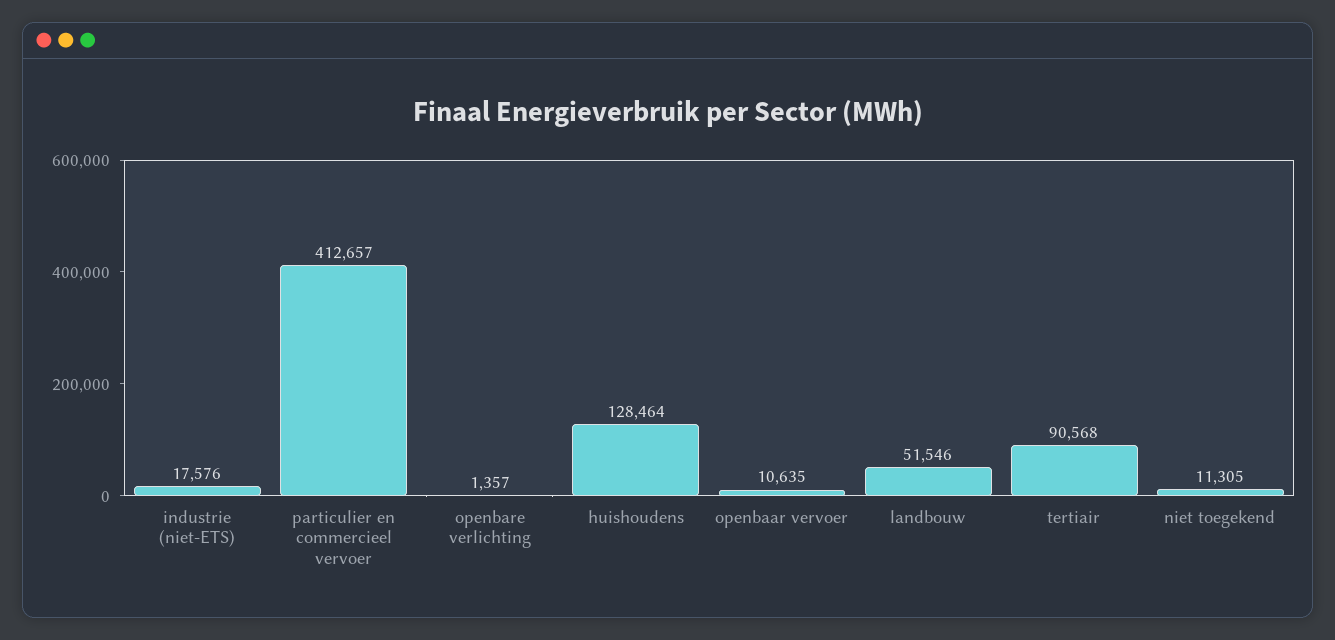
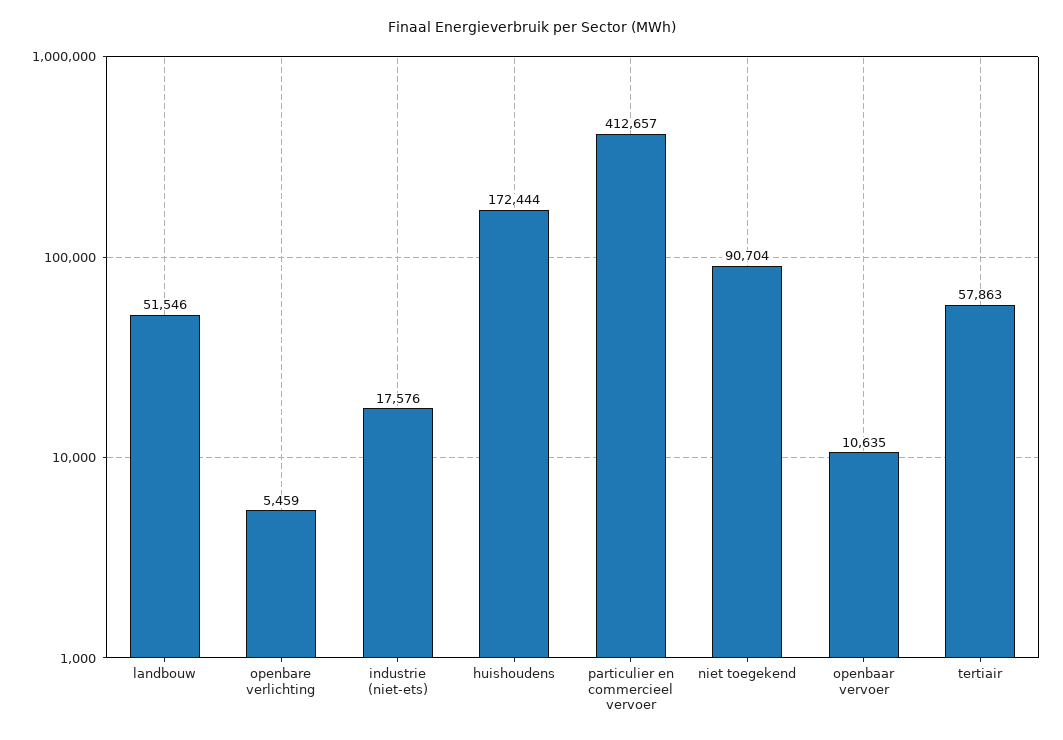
openbare verlichting: 1357 -> 5459
huishoudens: 128464 -> 172444
tertiair: 90568 -> 57863
niet toegekend: 11305 -> 90704

